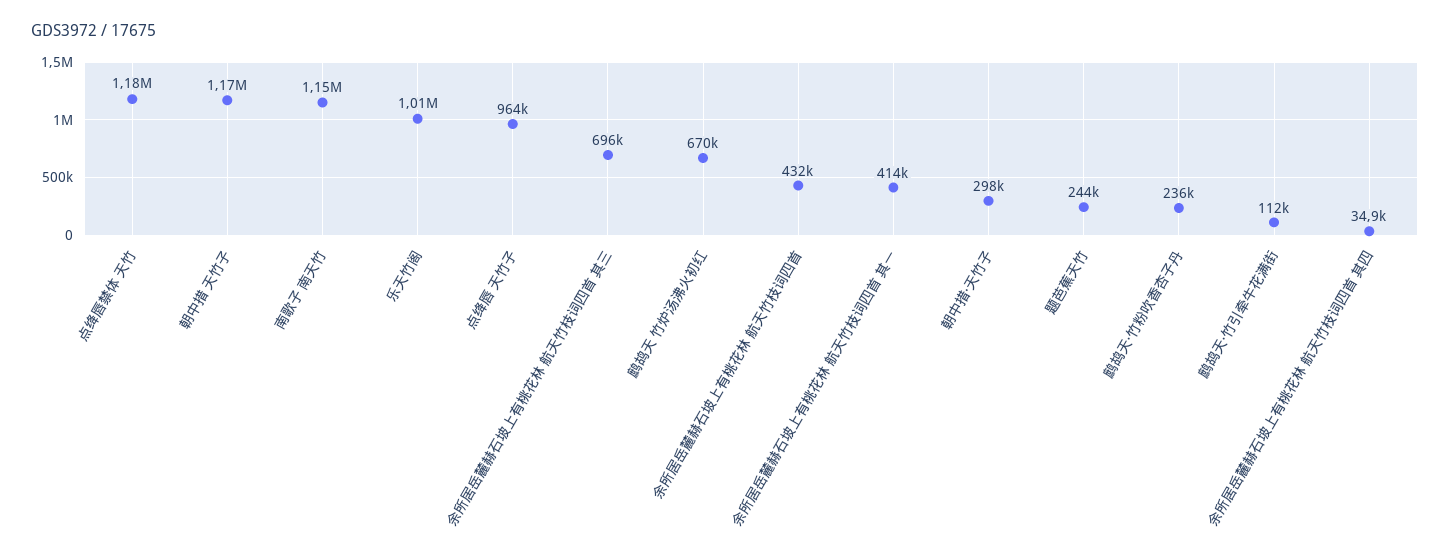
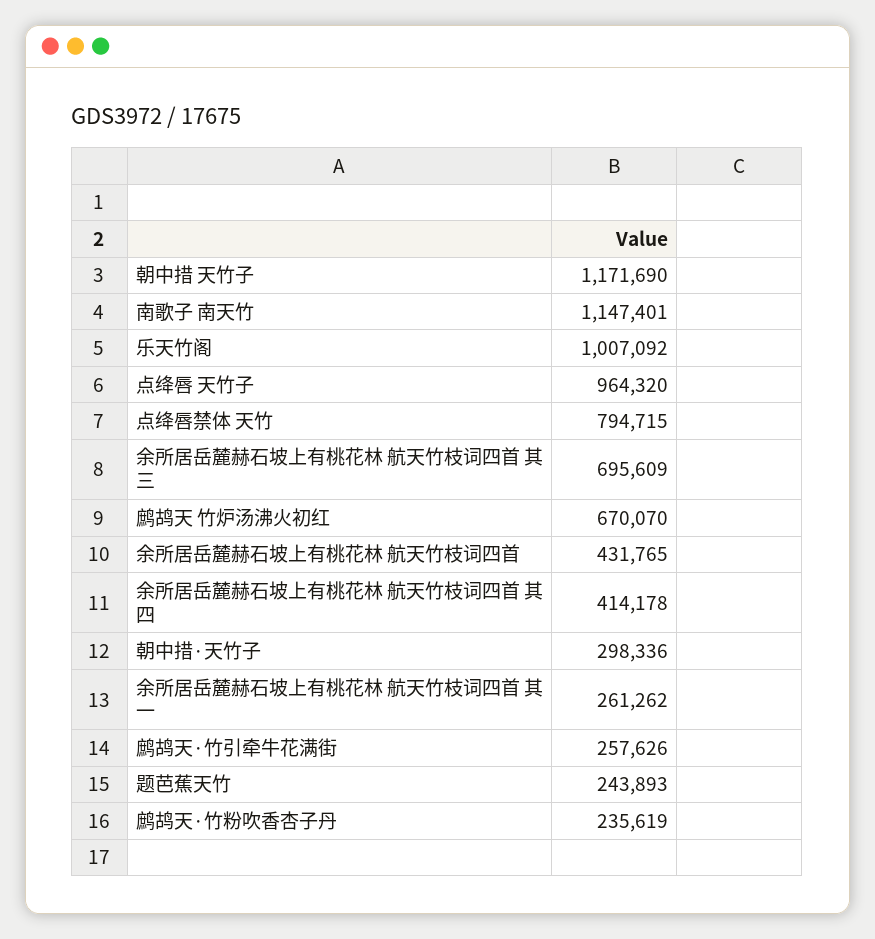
点绛唇禁体 天竹: 1180000 -> 794715
余所居岳麓赫石坡上有桃花林 航天竹枝词四首 其一: 414000 -> 261262
鹧鸪天·竹引牵牛花满街: 112000 -> 257626
余所居岳麓赫石坡上有桃花林 航天竹枝词四首 其四: 34900 -> 414178

